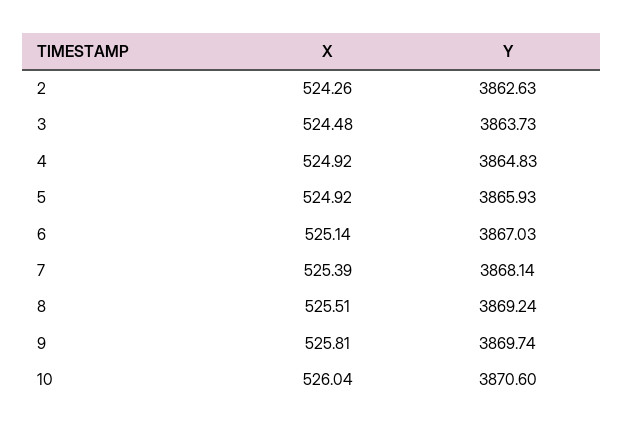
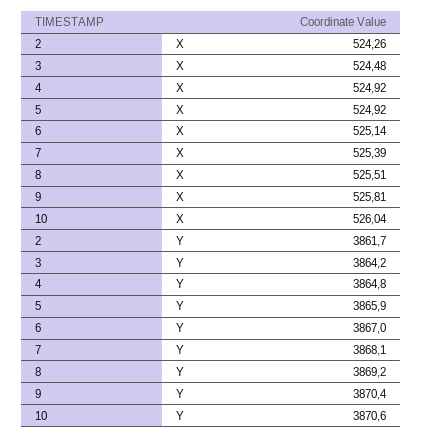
Y, 2: 3862.63 -> 3861.7
Y, 3: 3863.73 -> 3864.2
Y, 9: 3869.74 -> 3870.4

